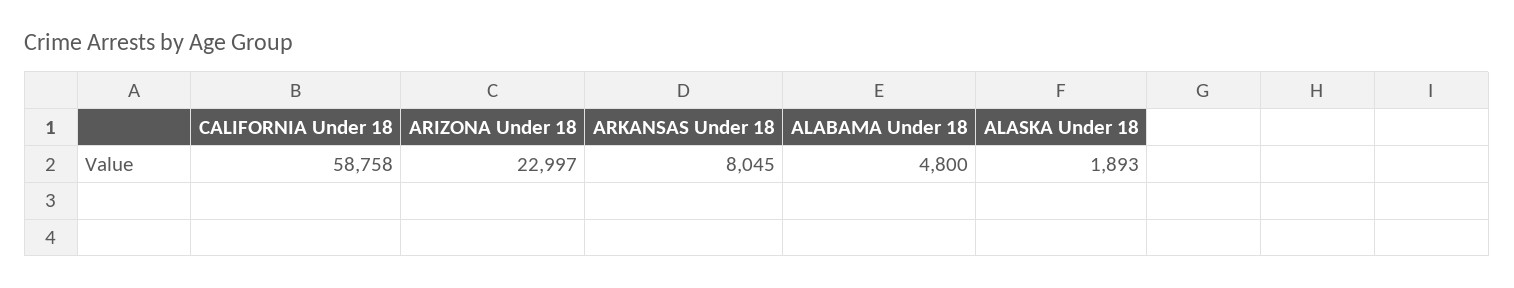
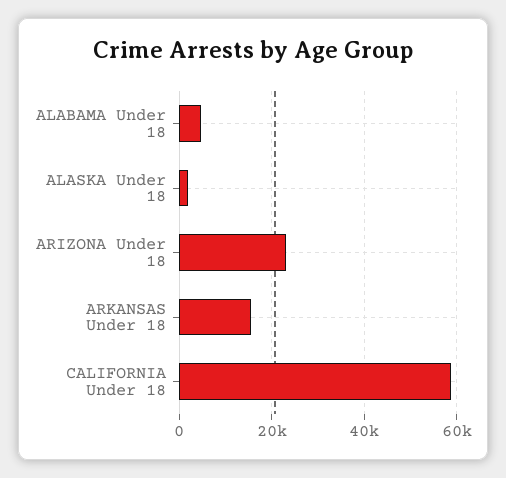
ARKANSAS Under 18: 8045 -> 16000

